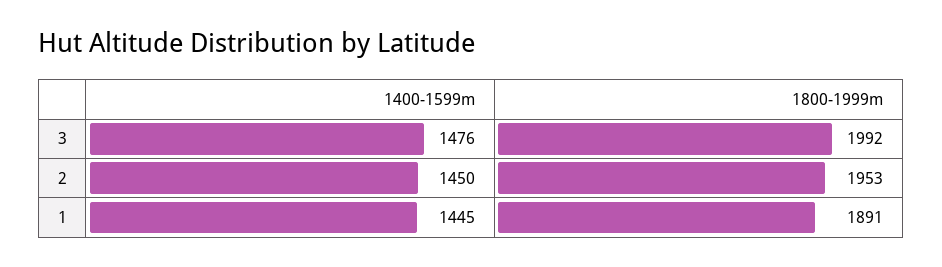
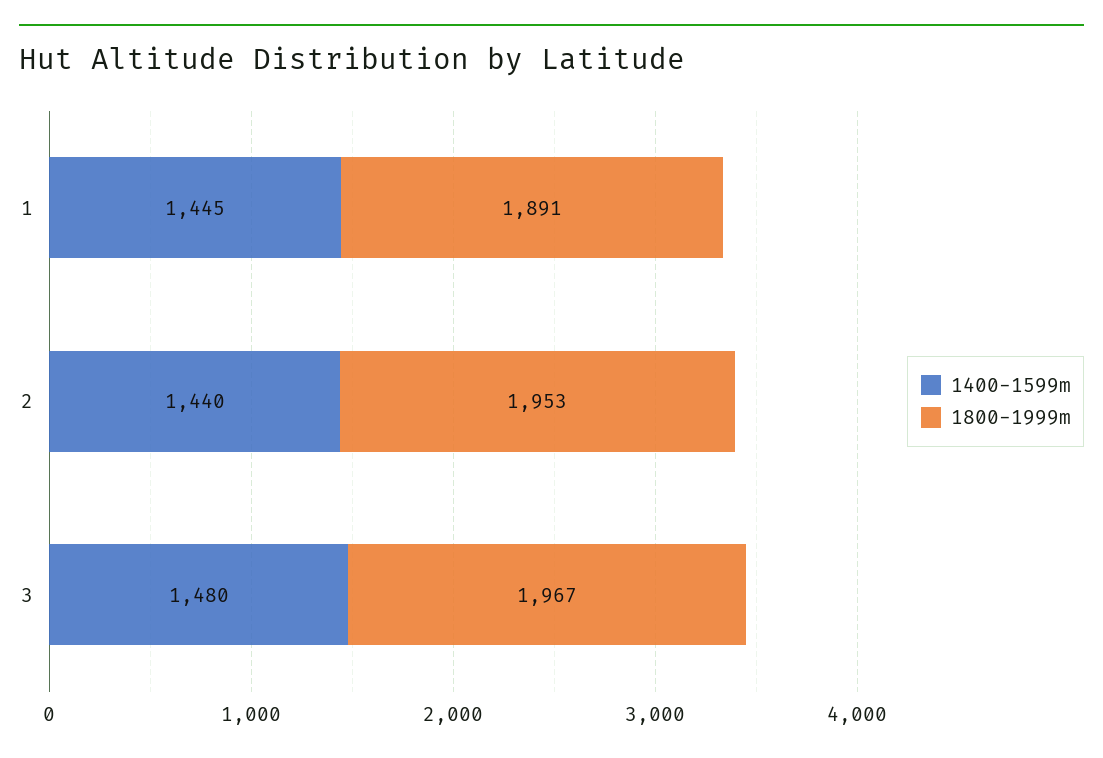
1400-1599m, 3: 1476 -> 1480
1800-1999m, 3: 1992 -> 1967
1400-1599m, 2: 1450 -> 1440

